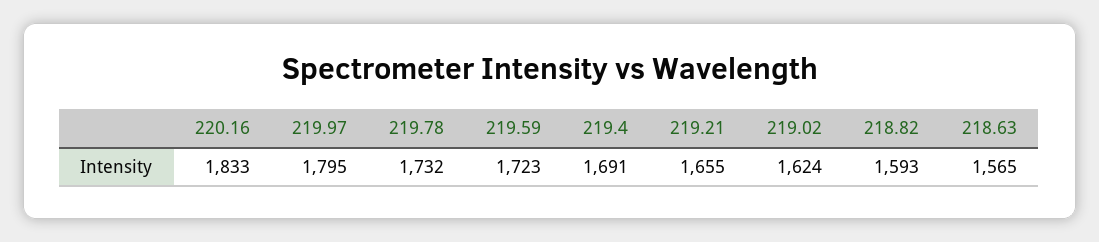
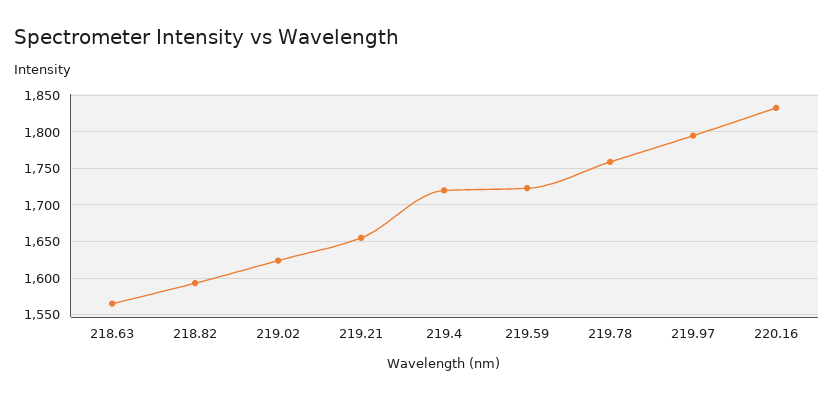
219.78: 1732 -> 1760
219.4: 1691 -> 1720

